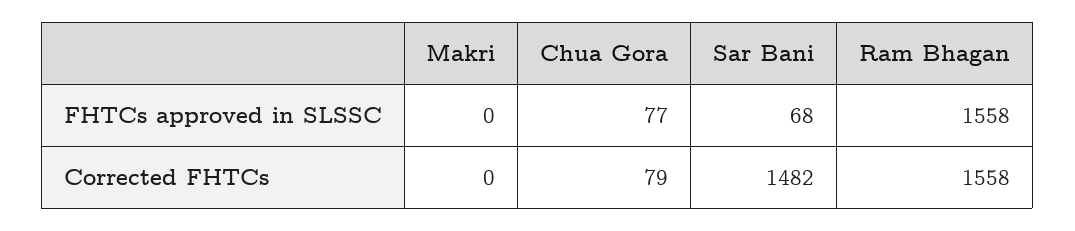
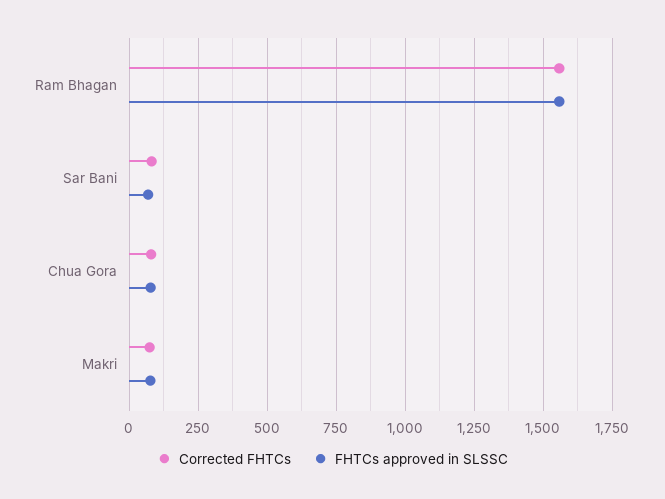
FHTCs approved in SLSSC, Makri: 0 -> 75
Corrected FHTCs, Makri: 0 -> 75
Corrected FHTCs, Sar Bani: 1482 -> 75

